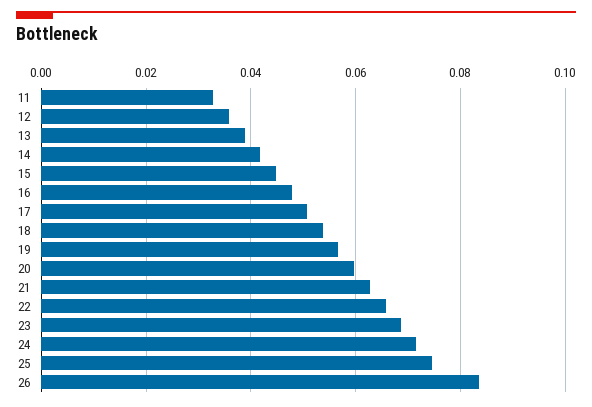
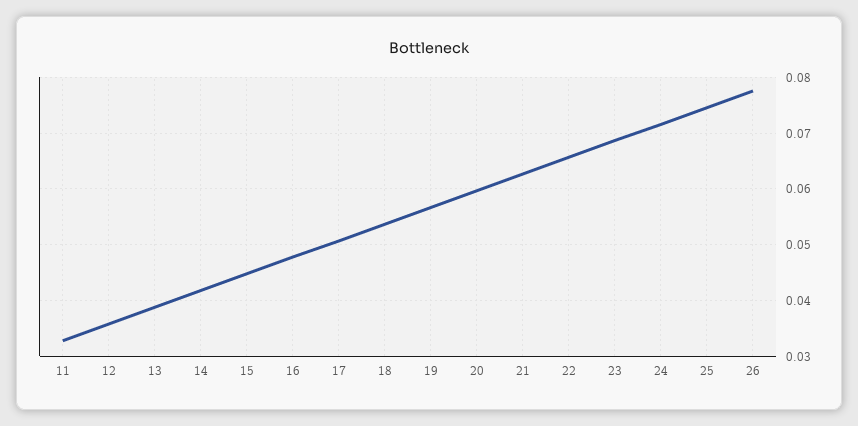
26: 0.084 -> 0.078

